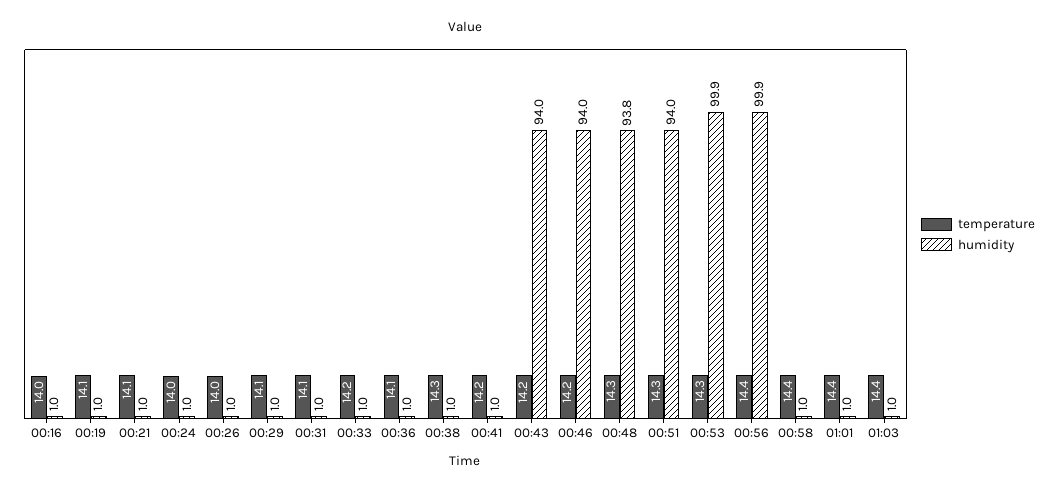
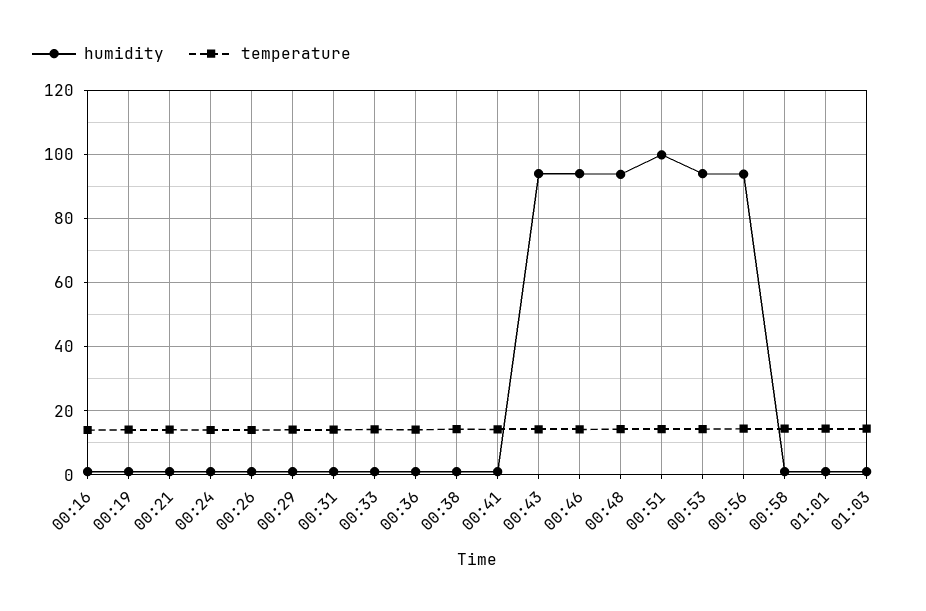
humidity, 00:51: 94 -> 100
humidity, 00:53: 99.9 -> 94
humidity, 00:56: 99.9 -> 94

